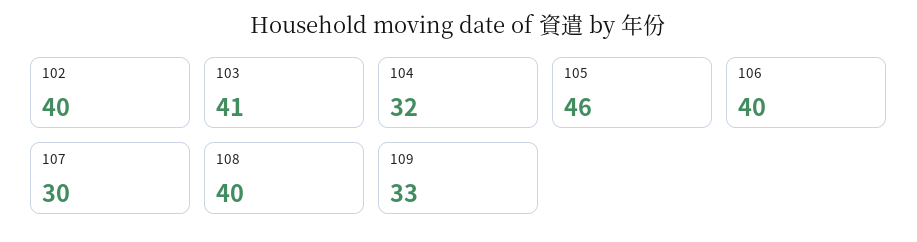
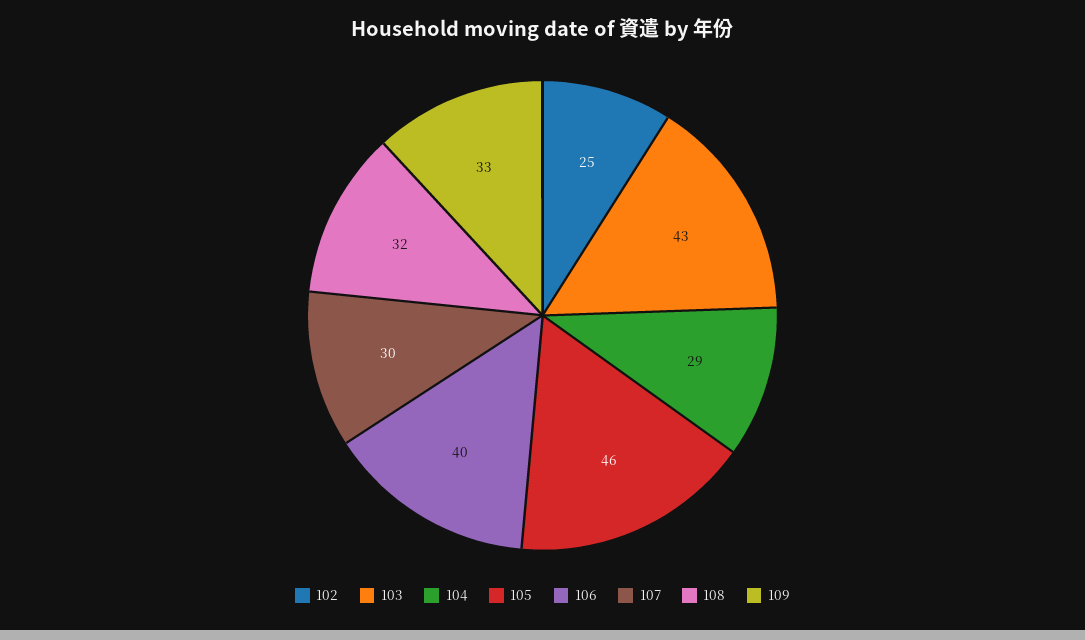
102: 40 -> 25
103: 41 -> 43
104: 32 -> 29
108: 40 -> 32

